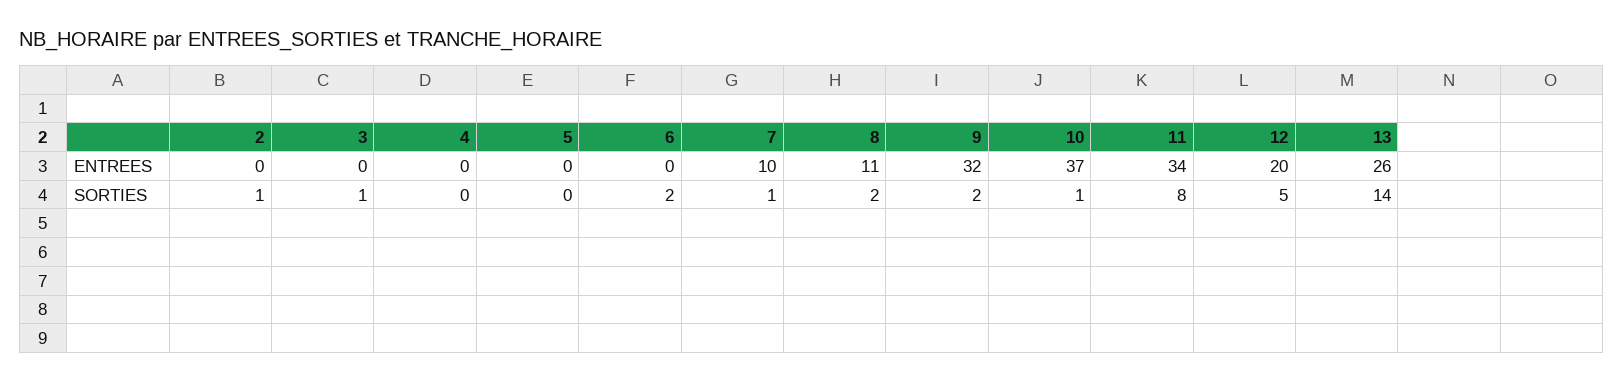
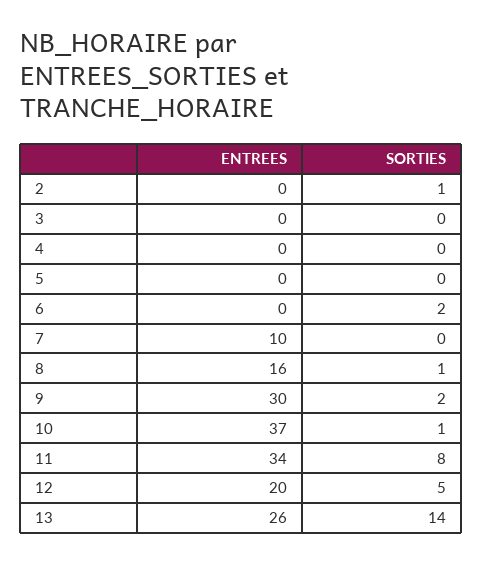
8, ENTREES: 11 -> 16
9, ENTREES: 32 -> 30
3, SORTIES: 1 -> 0
7, SORTIES: 1 -> 0
8, SORTIES: 2 -> 1

